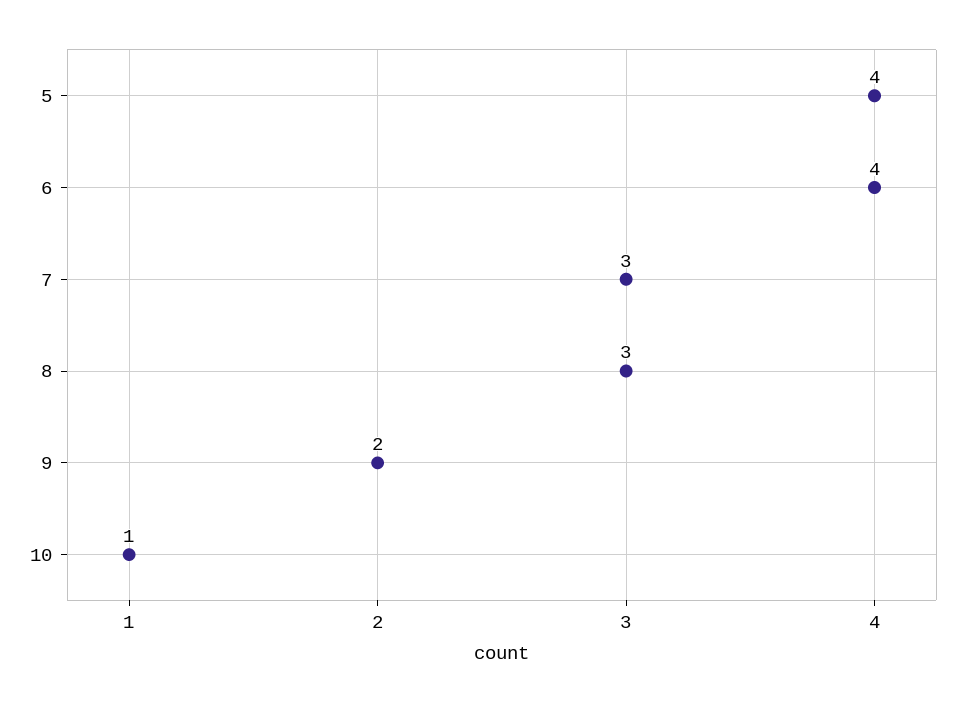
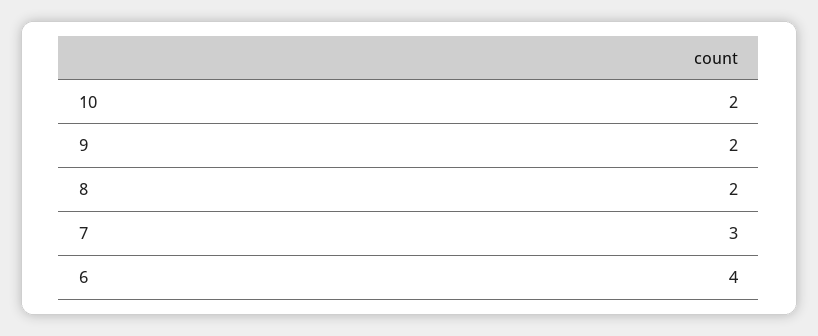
5: 4 -> none
8: 3 -> 2
10: 1 -> 2

